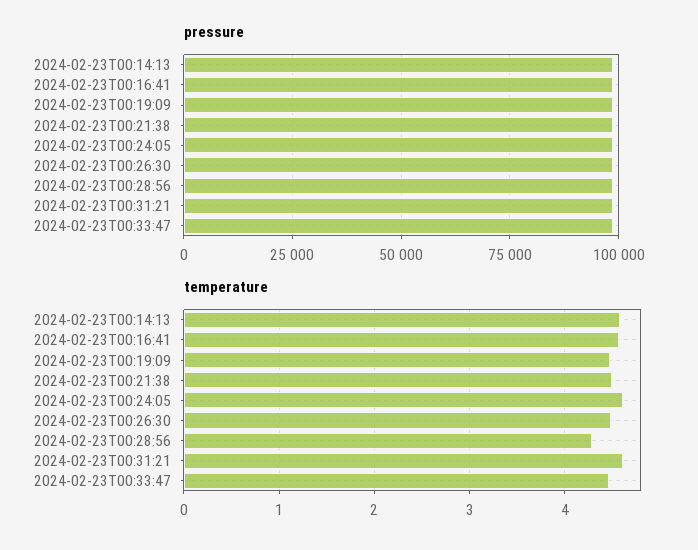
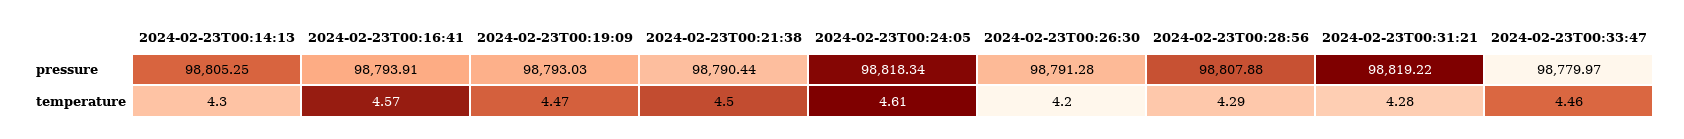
temperature, 2024-02-23T00:14:13: 4.6 -> 4.3
temperature, 2024-02-23T00:26:30: 4.5 -> 4.2
temperature, 2024-02-23T00:31:21: 4.6 -> 4.28

